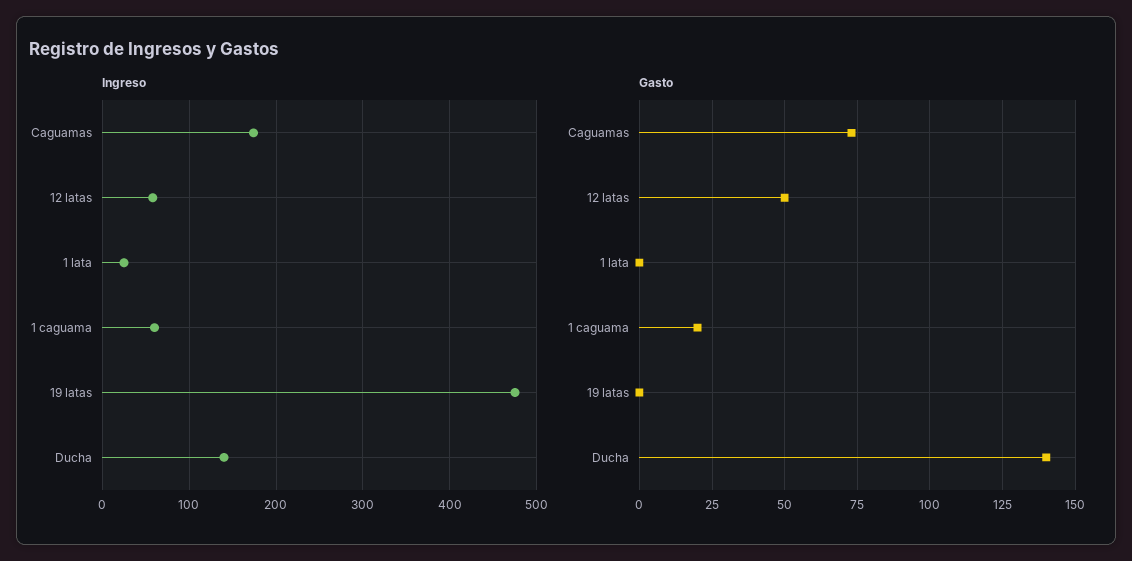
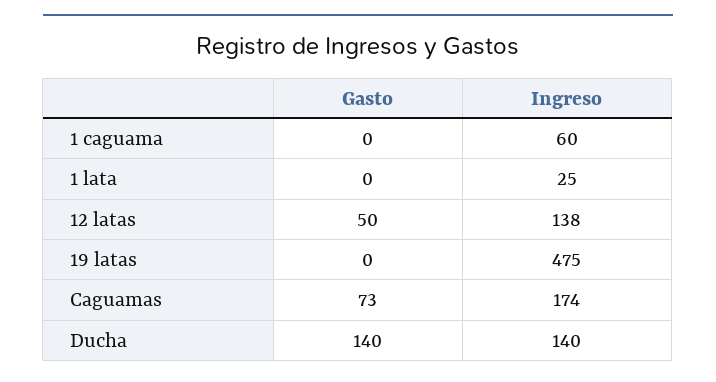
Ingreso, 12 latas: 60 -> 138
Gasto, 1 caguama: 20 -> 0

